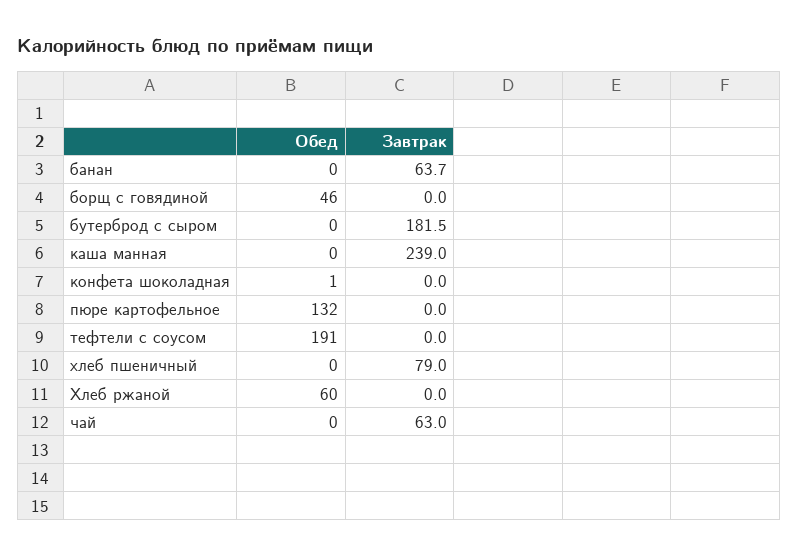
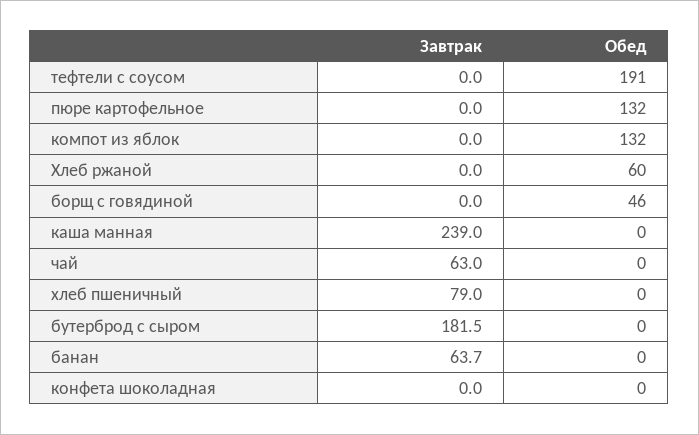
Обед, конфета шоколадная: 1 -> 0
Завтрак, компот из яблок: none -> 0
Обед, компот из яблок: none -> 132

